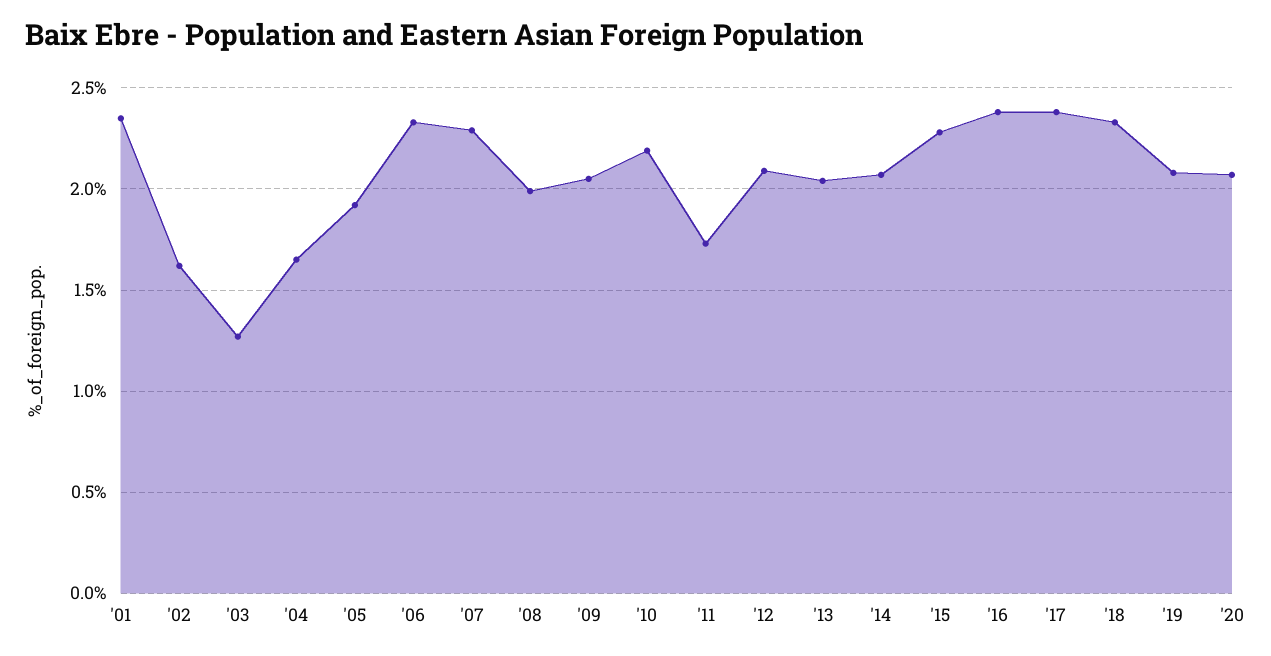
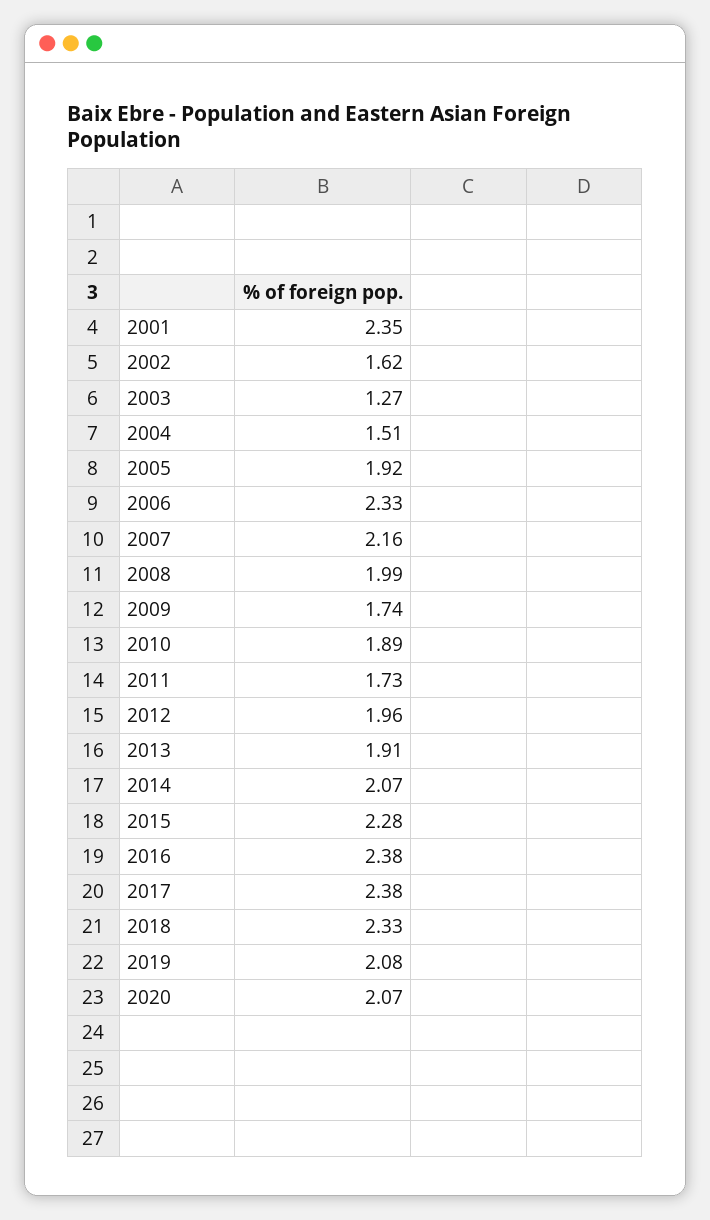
'04: 1.65 -> 1.51
'07: 2.3 -> 2.16
'09: 2.05 -> 1.74
'10: 2.2 -> 1.89
'12: 2.1 -> 1.96
'13: 2.05 -> 1.91

